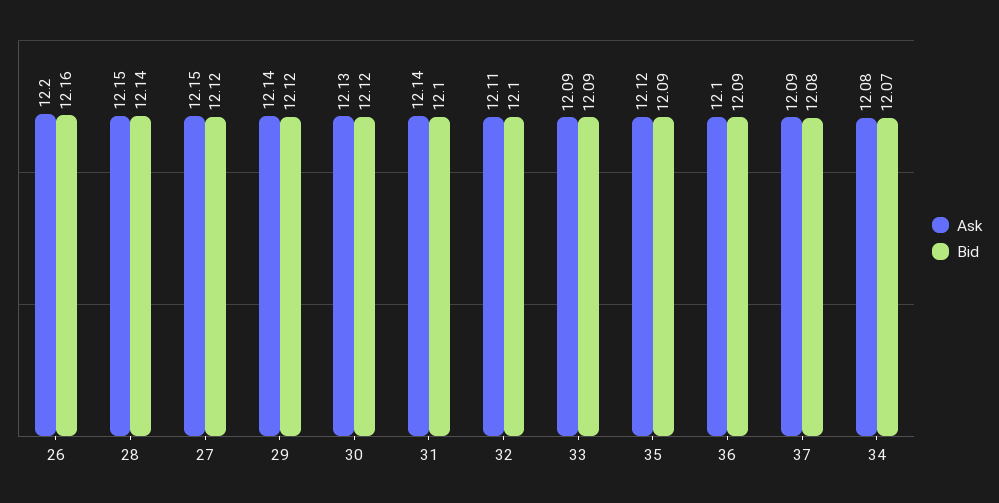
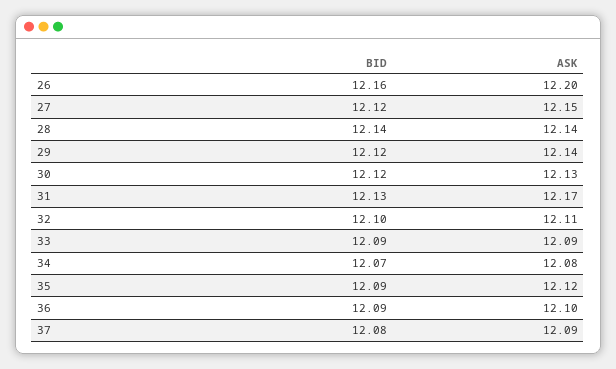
Ask, 28: 12.15 -> 12.14
Ask, 31: 12.14 -> 12.17
Bid, 31: 12.1 -> 12.13

